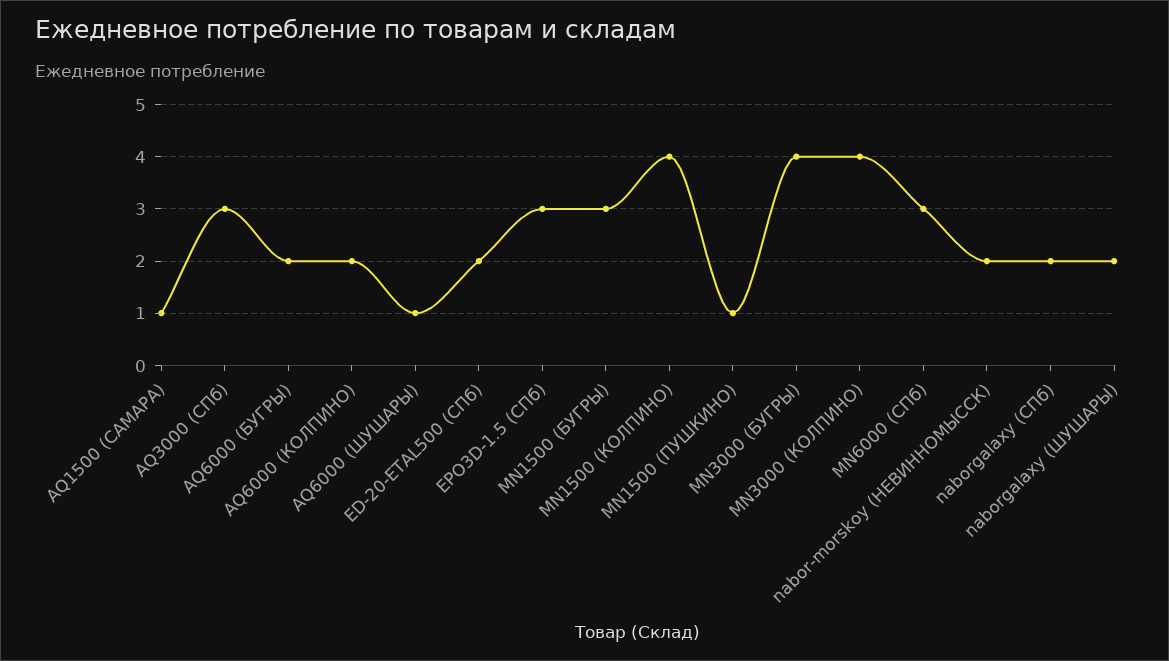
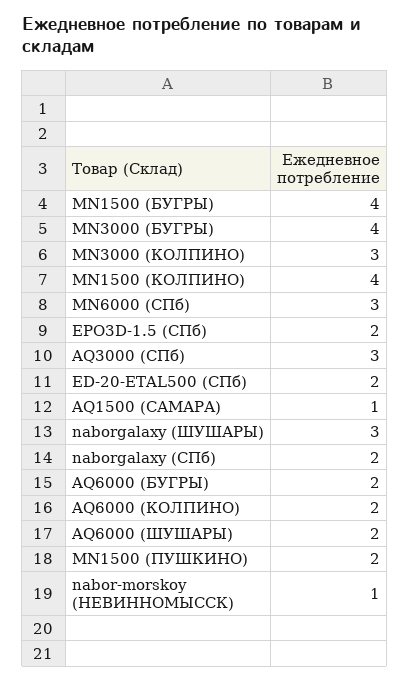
AQ6000 (ШУШАРЫ): 1 -> 2
EPO3D-1.5 (СПб): 3 -> 2
MN1500 (БУГРЫ): 3 -> 4
MN1500 (ПУШКИНО): 1 -> 2
MN3000 (КОЛПИНО): 4 -> 3
nabor-morskoy (НЕВИННОМЫССК): 2 -> 1
naborgalaxy (ШУШАРЫ): 2 -> 3

